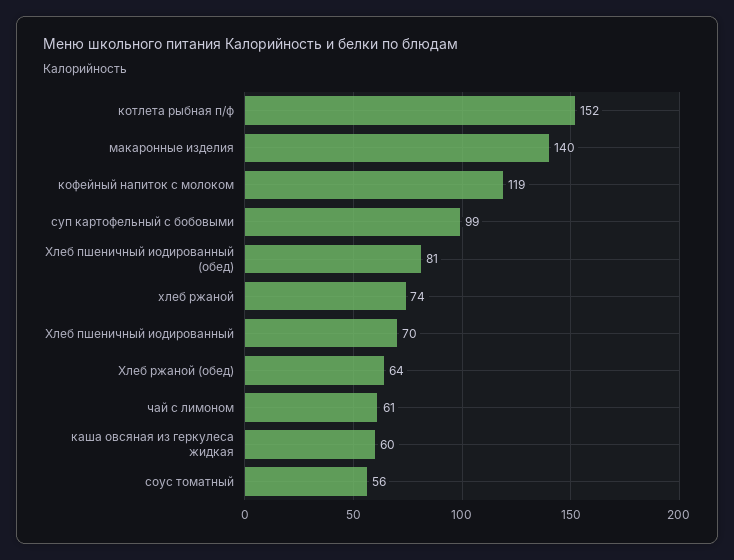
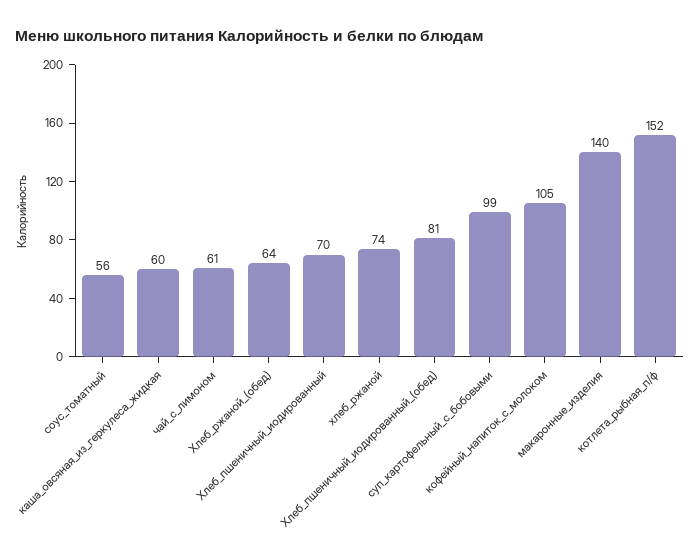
кофейный напиток с молоком: 119 -> 105

